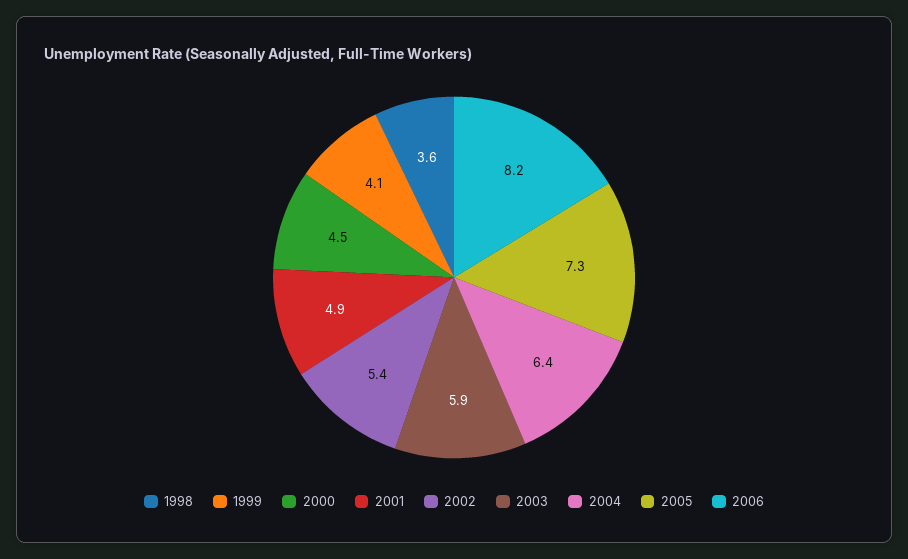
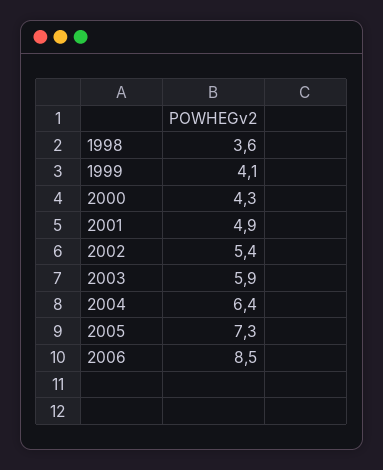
2000: 4.5 -> 4.3
2006: 8.2 -> 8.5

